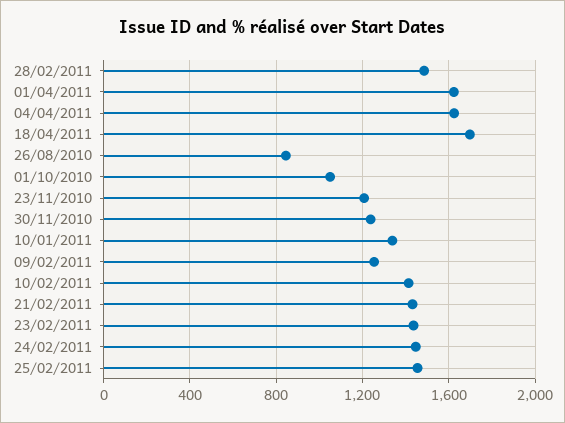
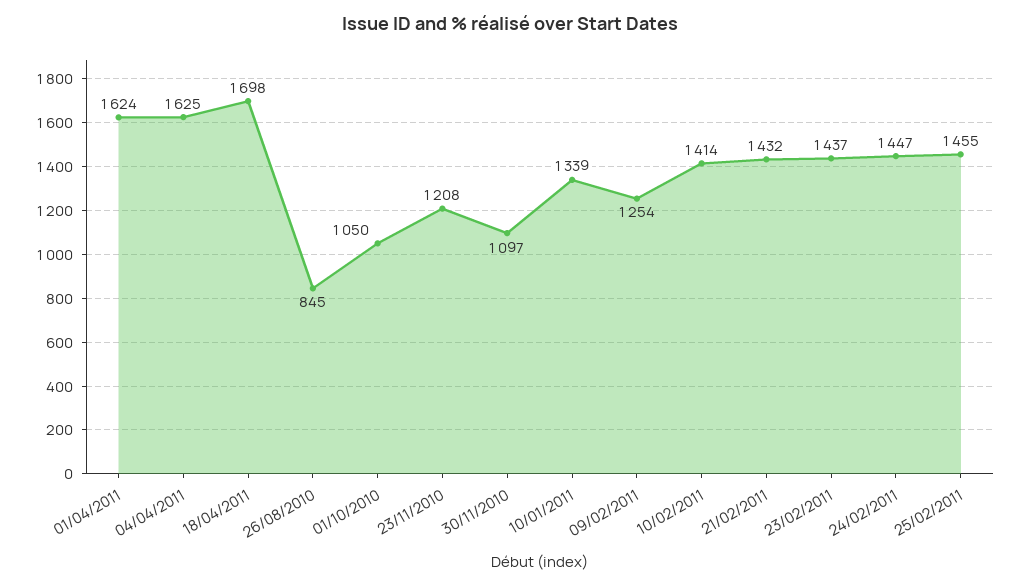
28/02/2011: 1500 -> none
30/11/2010: 1250 -> 1097

